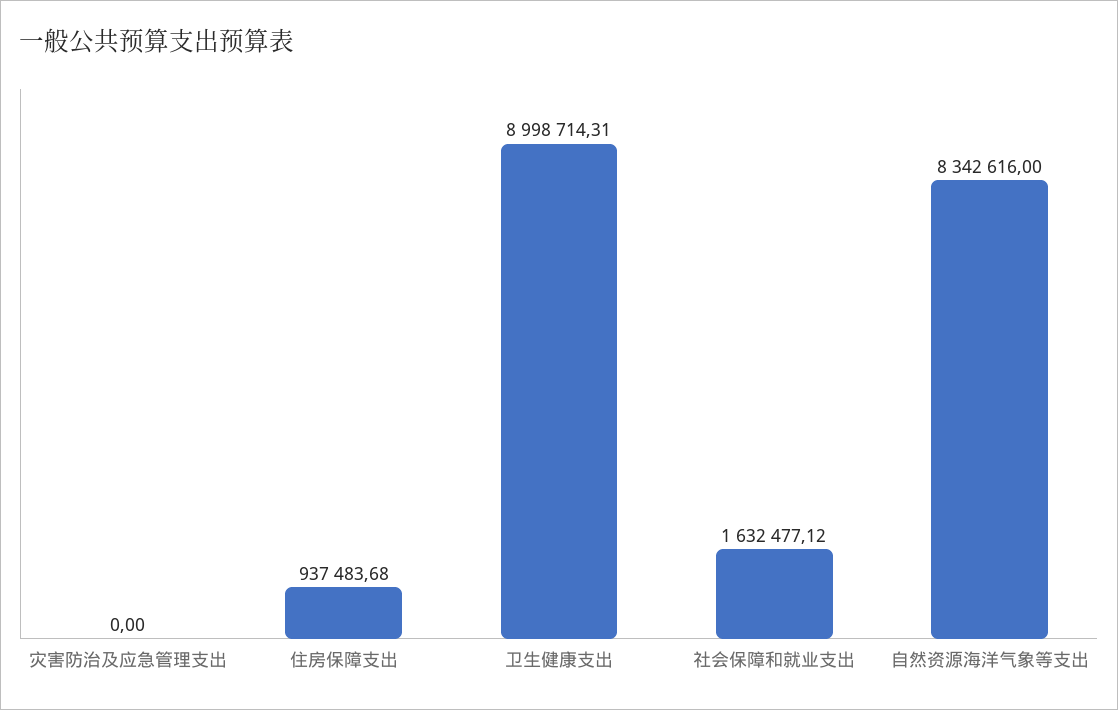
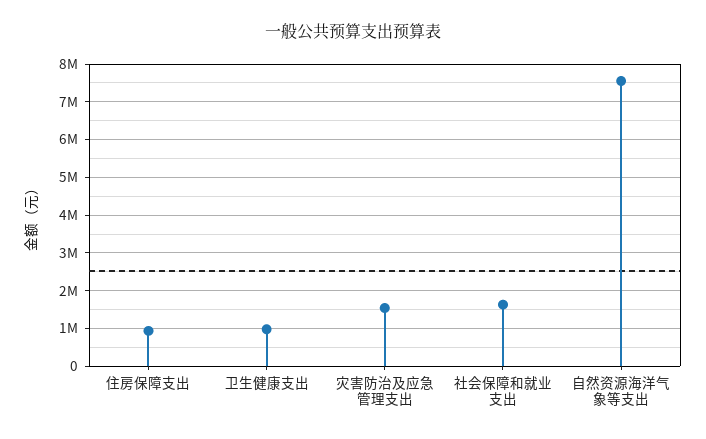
灾害防治及应急管理支出: 0 -> 1600000
卫生健康支出: 8998714.31 -> 1000000
自然资源海洋气象等支出: 8342616 -> 7600000

